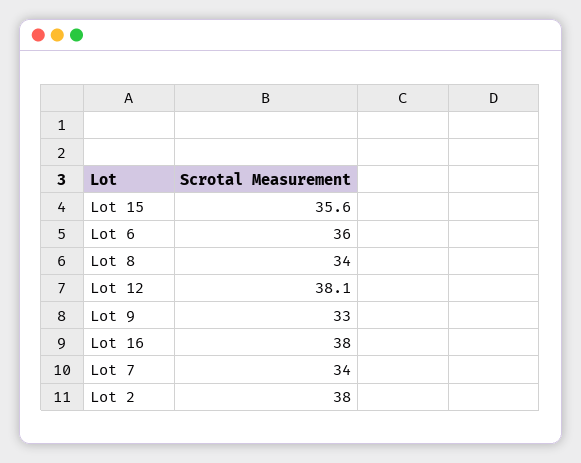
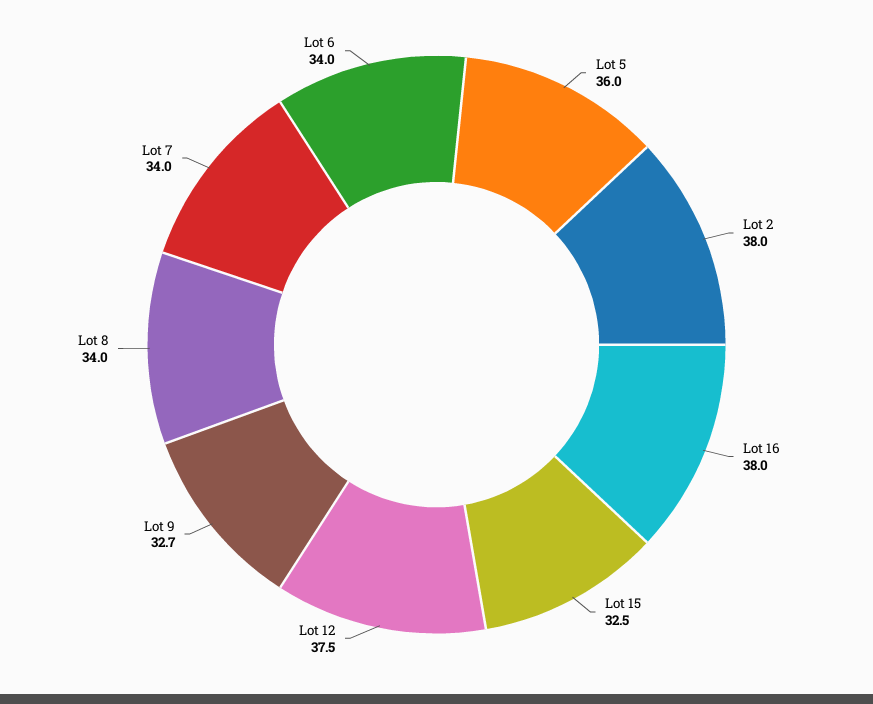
Lot 15: 35.6 -> 32.5
Lot 6: 36 -> 34
Lot 12: 38.1 -> 37.5
Lot 9: 33 -> 32.7
Lot 5: none -> 36

